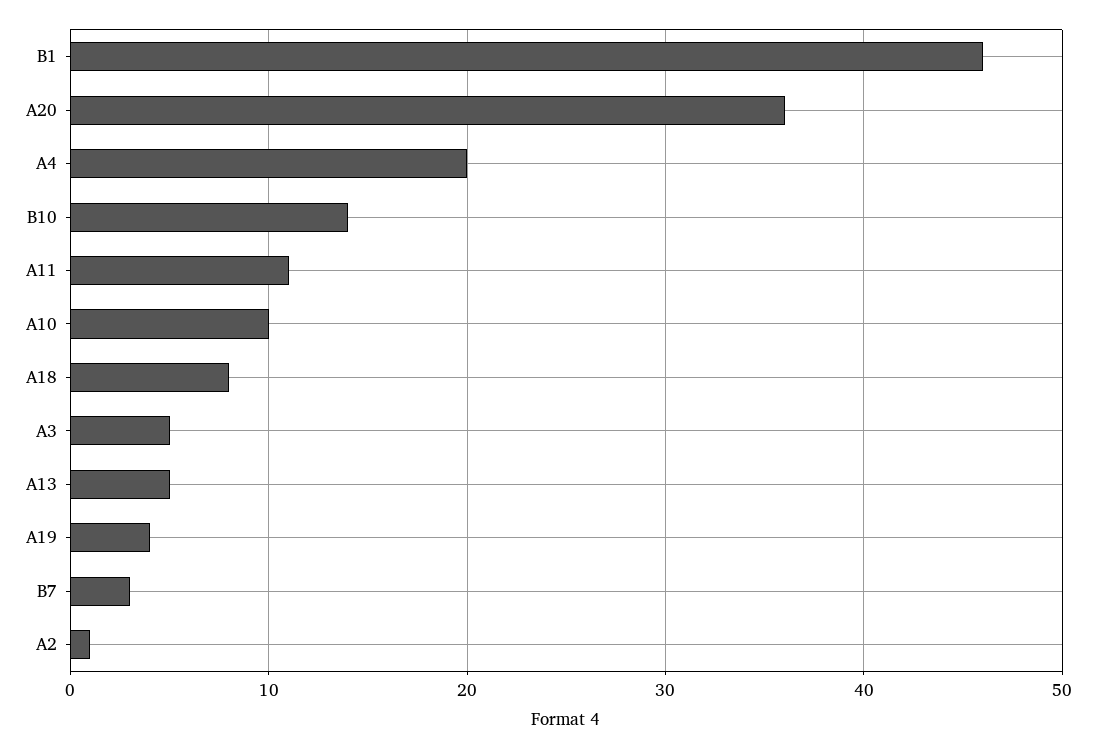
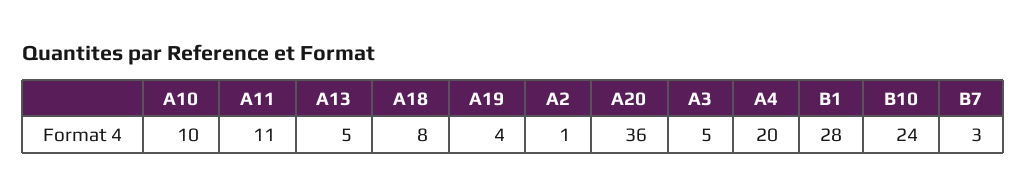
B1: 46 -> 28
B10: 14 -> 24

